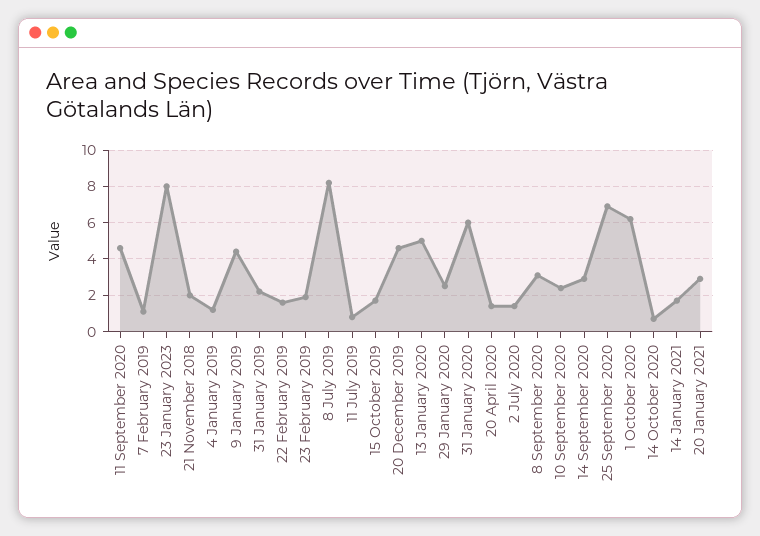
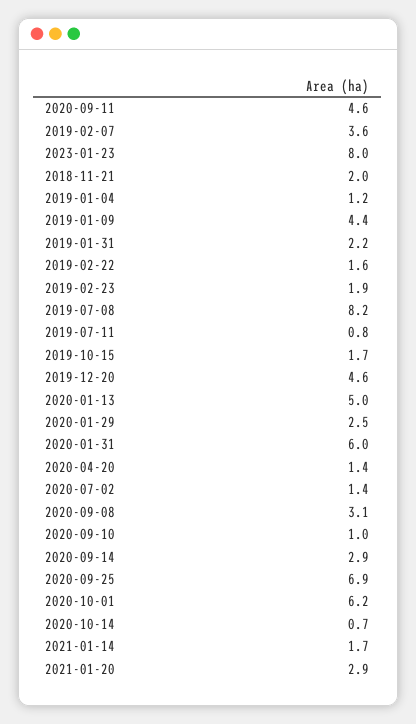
7 February 2019: 1 -> 3.6
10 September 2020: 2.5 -> 1

